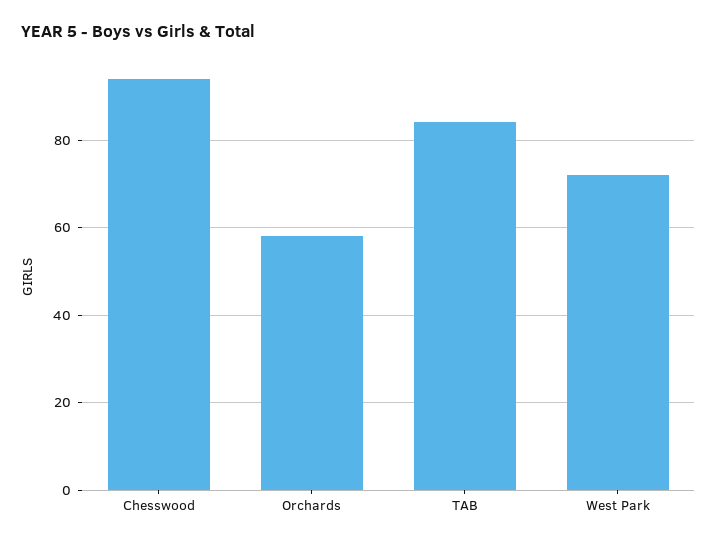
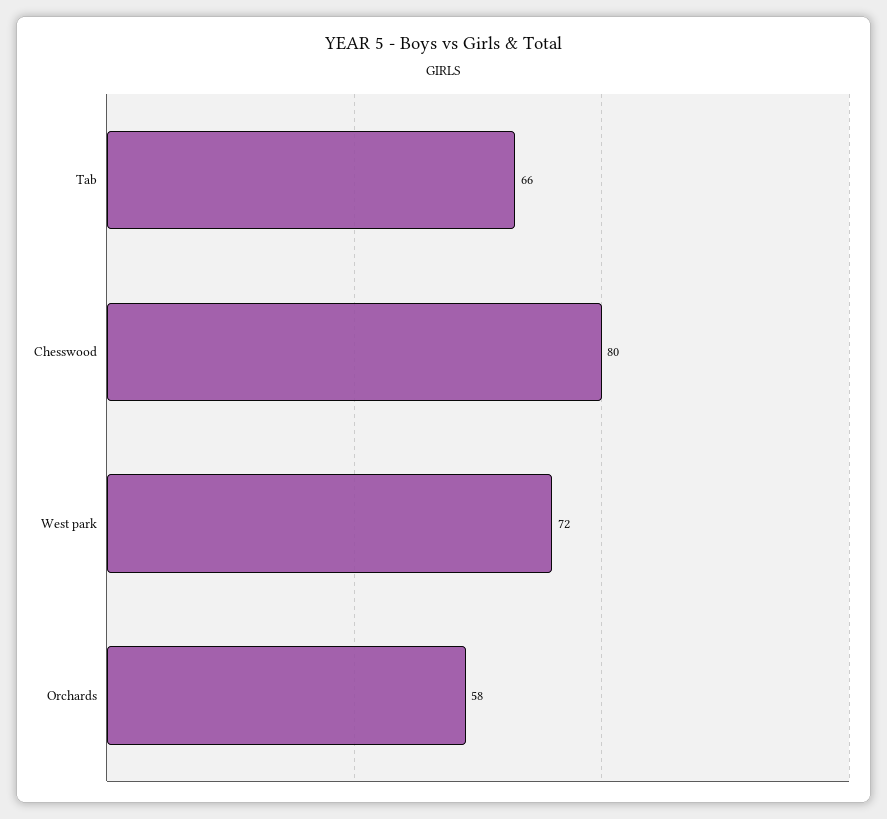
Chesswood: 95 -> 80
TAB: 85 -> 66

